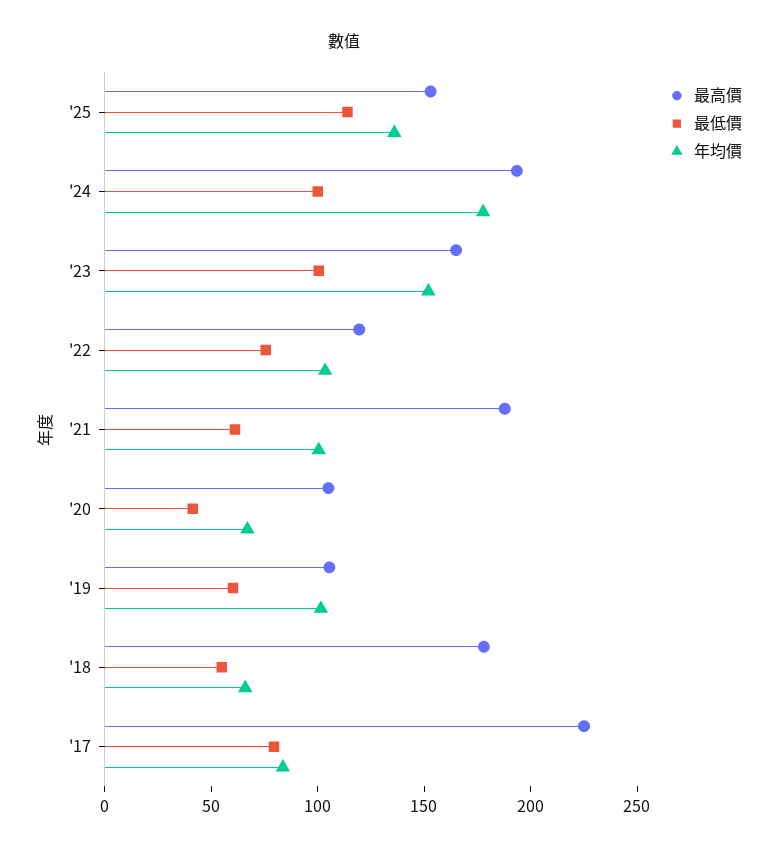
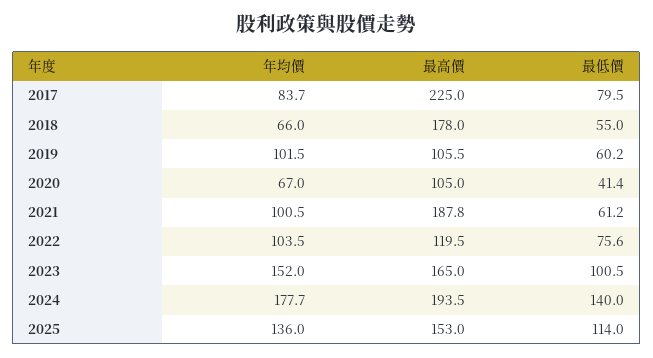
最低價, '24: 100 -> 140

